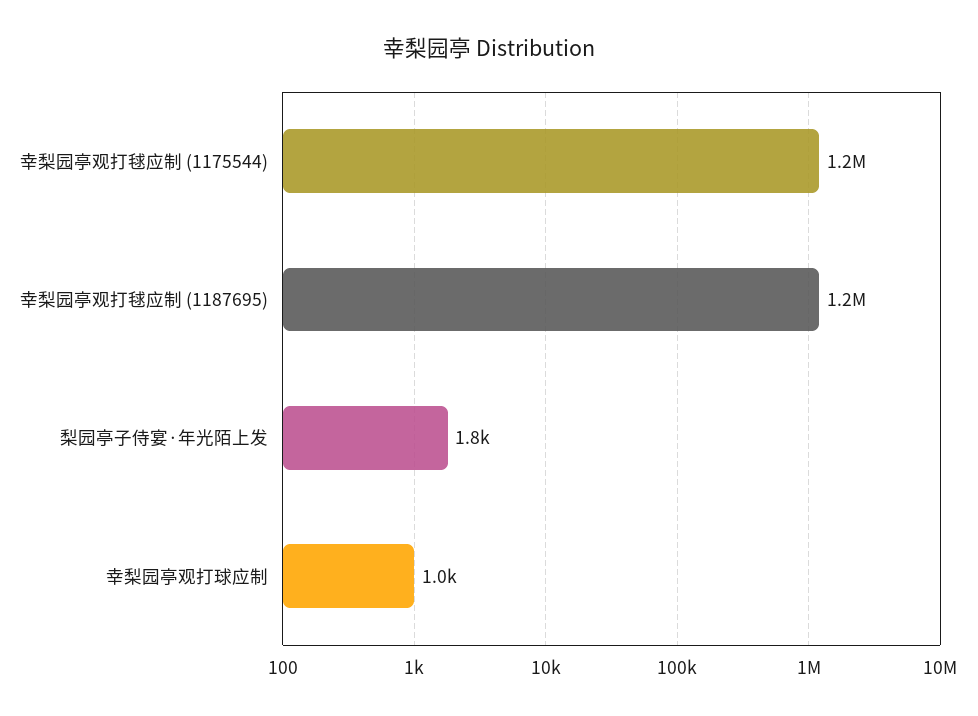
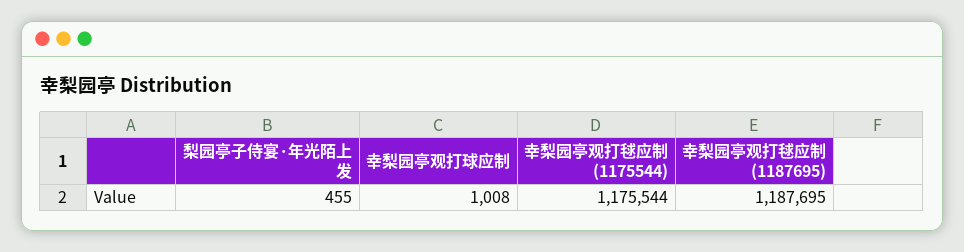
梨园亭子侍宴·年光陌上发: 1800 -> 455

